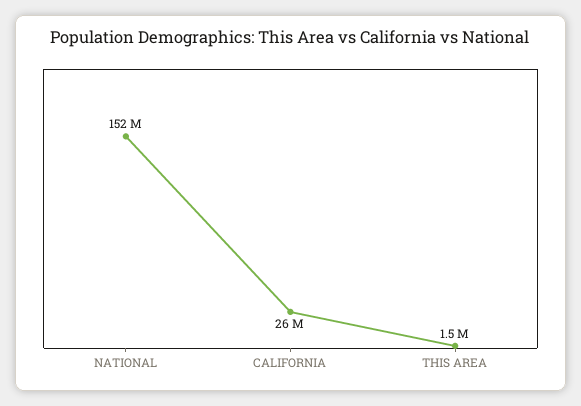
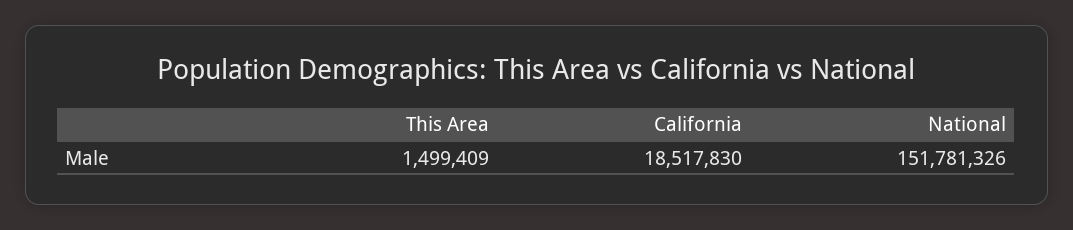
CALIFORNIA: 26000000 -> 18517830

